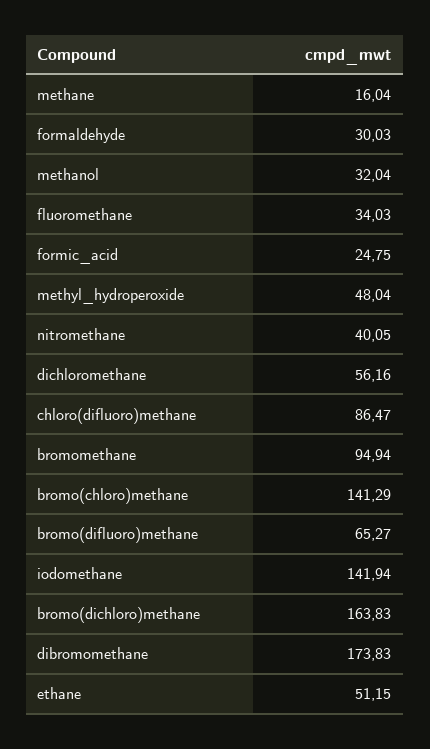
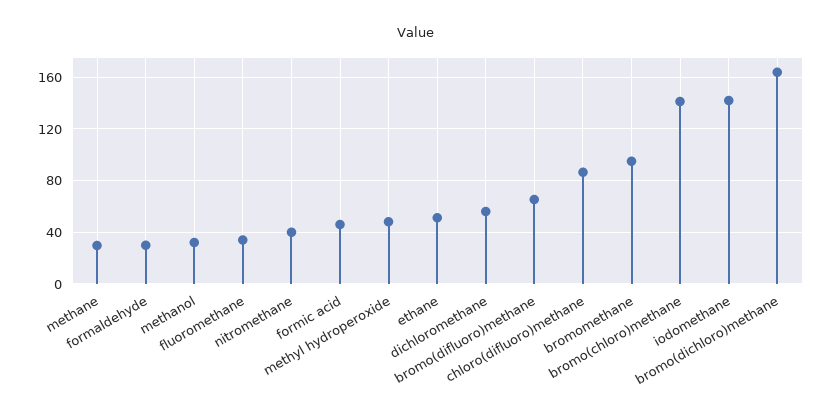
methane: 16.04 -> 30
formic_acid: 24.75 -> 45
dibromomethane: 173.83 -> none

